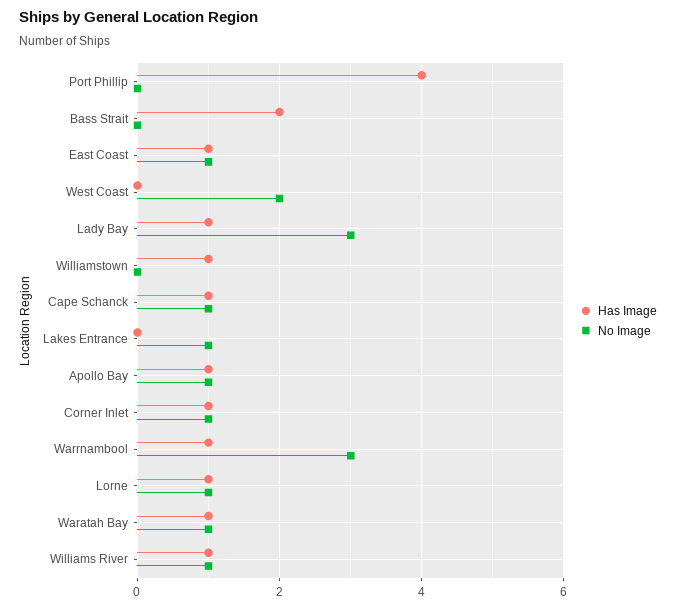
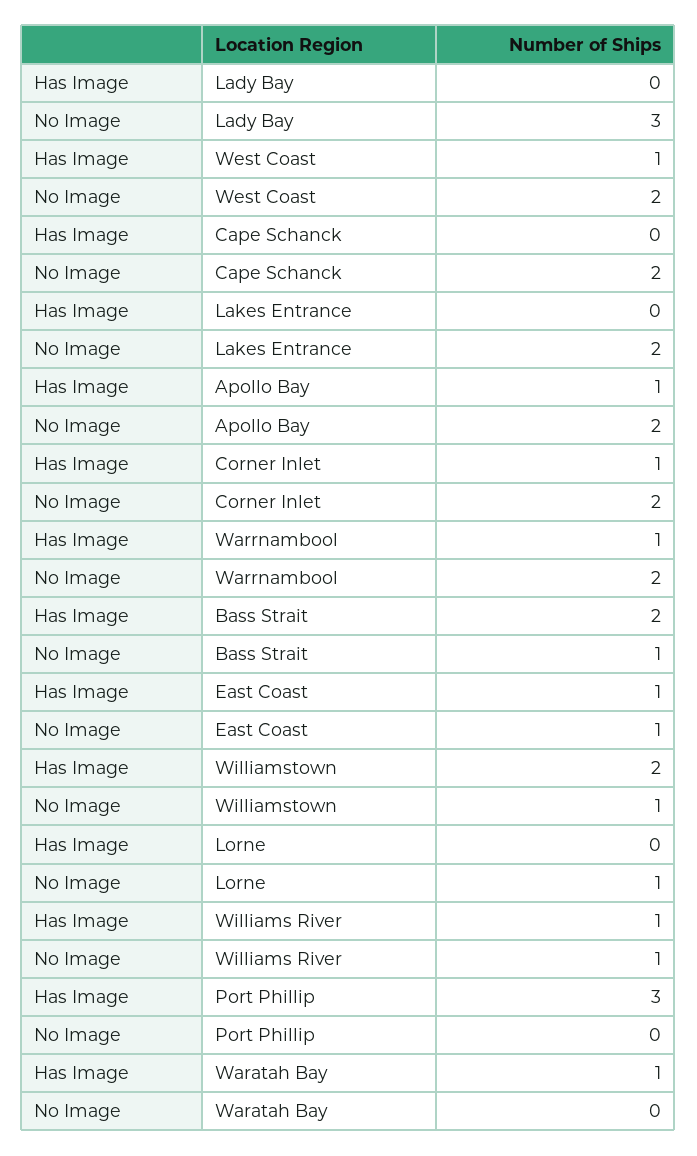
Has Image, Port Phillip: 4 -> 3
No Image, Bass Strait: 0 -> 1
Has Image, West Coast: 0 -> 1
Has Image, Lady Bay: 1 -> 0
Has Image, Williamstown: 1 -> 2
No Image, Williamstown: 0 -> 1
Has Image, Cape Schanck: 1 -> 0
No Image, Cape Schanck: 1 -> 2
No Image, Lakes Entrance: 1 -> 2
No Image, Apollo Bay: 1 -> 2
No Image, Corner Inlet: 1 -> 2
No Image, Warrnambool: 3 -> 2
Has Image, Lorne: 1 -> 0
No Image, Waratah Bay: 1 -> 0

